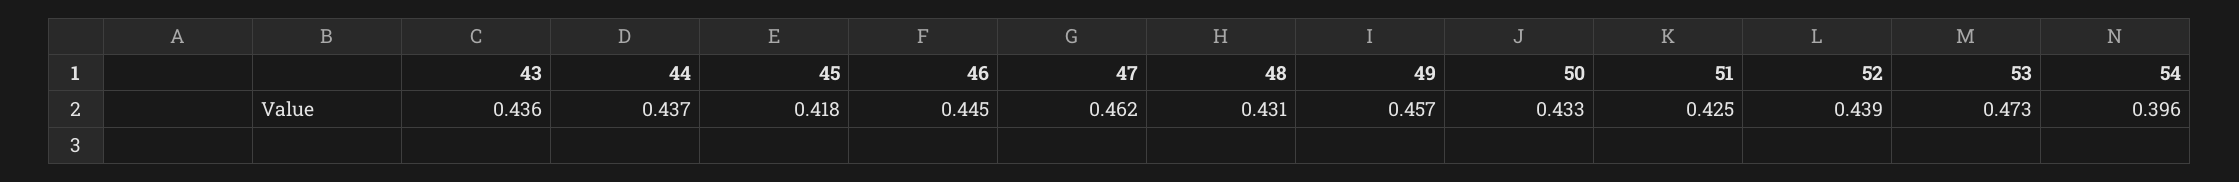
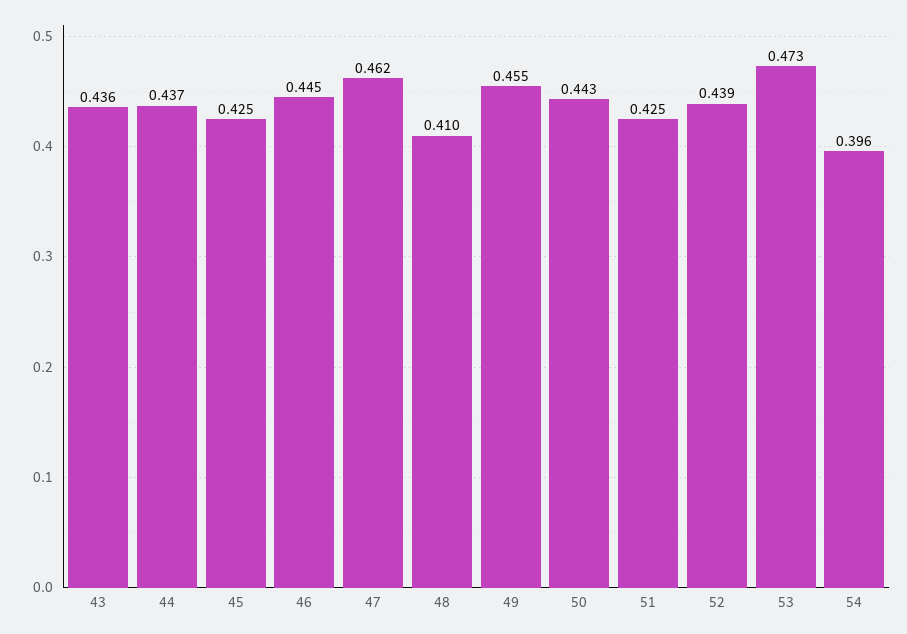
45: 0.418 -> 0.425
48: 0.431 -> 0.41
49: 0.457 -> 0.455
50: 0.433 -> 0.443

